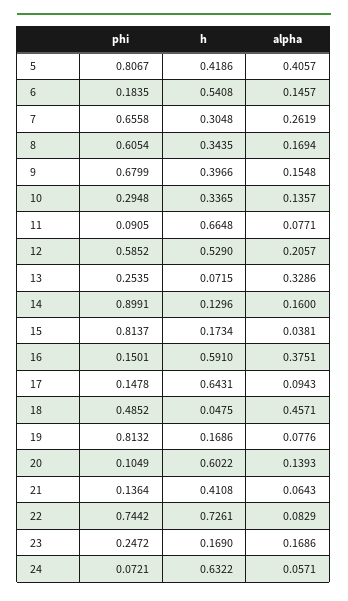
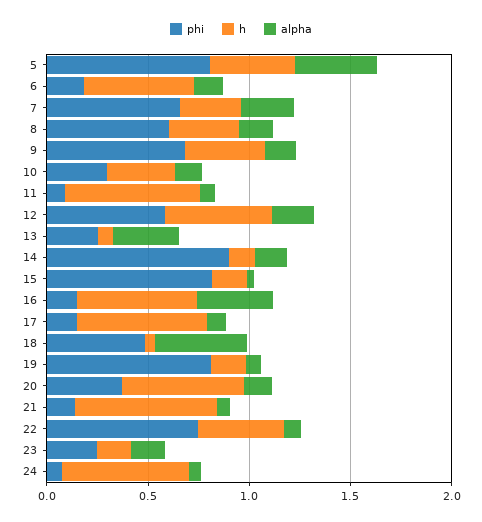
phi, 20: 0.1049 -> 0.4
h, 21: 0.4108 -> 0.7
h, 22: 0.7261 -> 0.4

